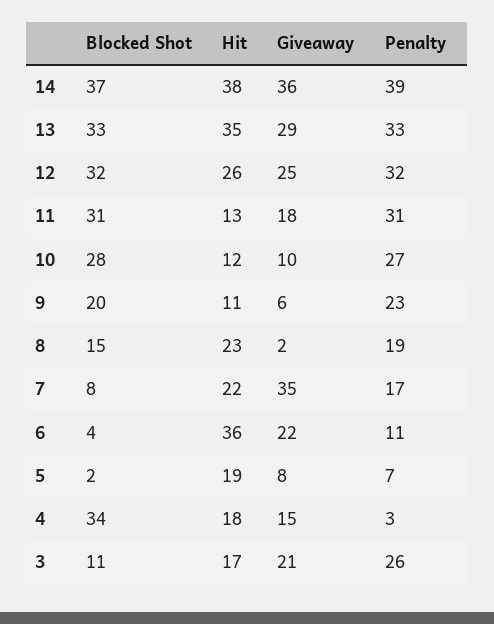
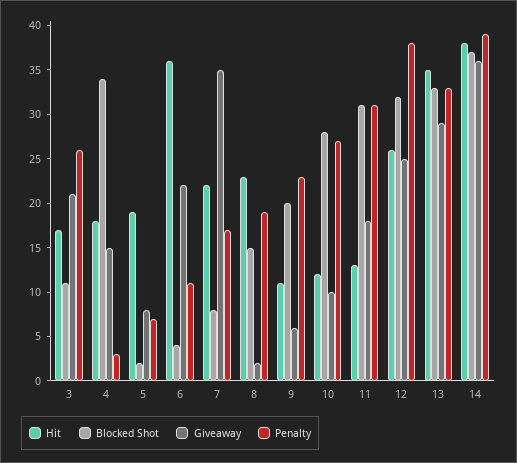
Penalty, 12: 32 -> 38

